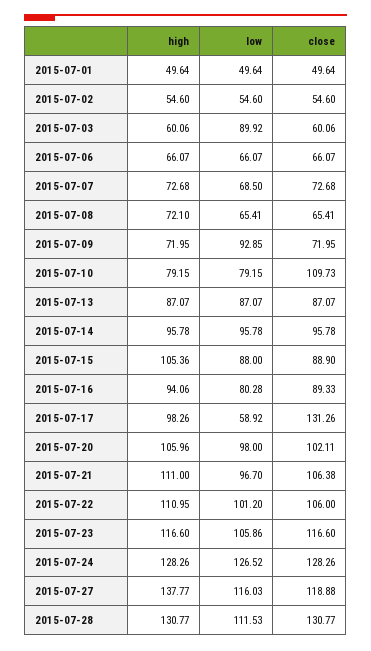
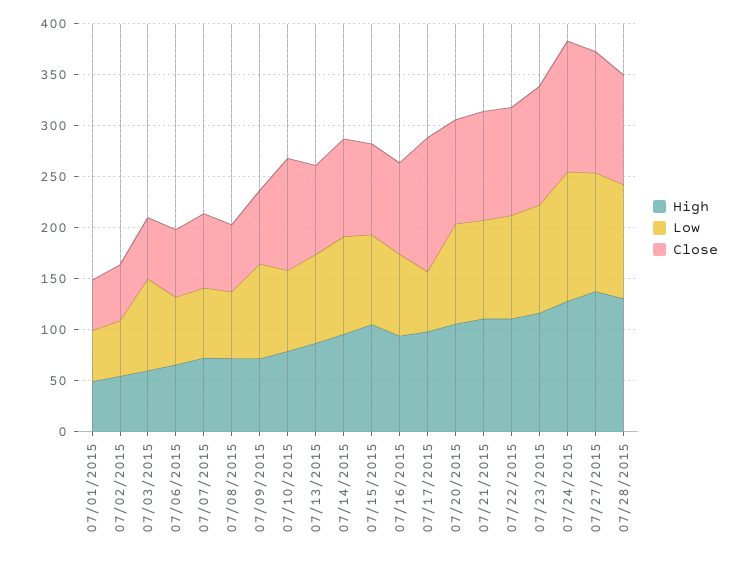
close, 2015-07-28: 130.77 -> 110

